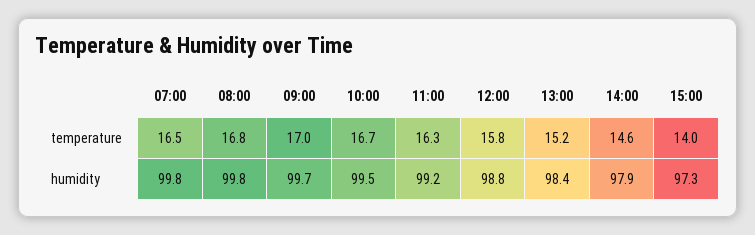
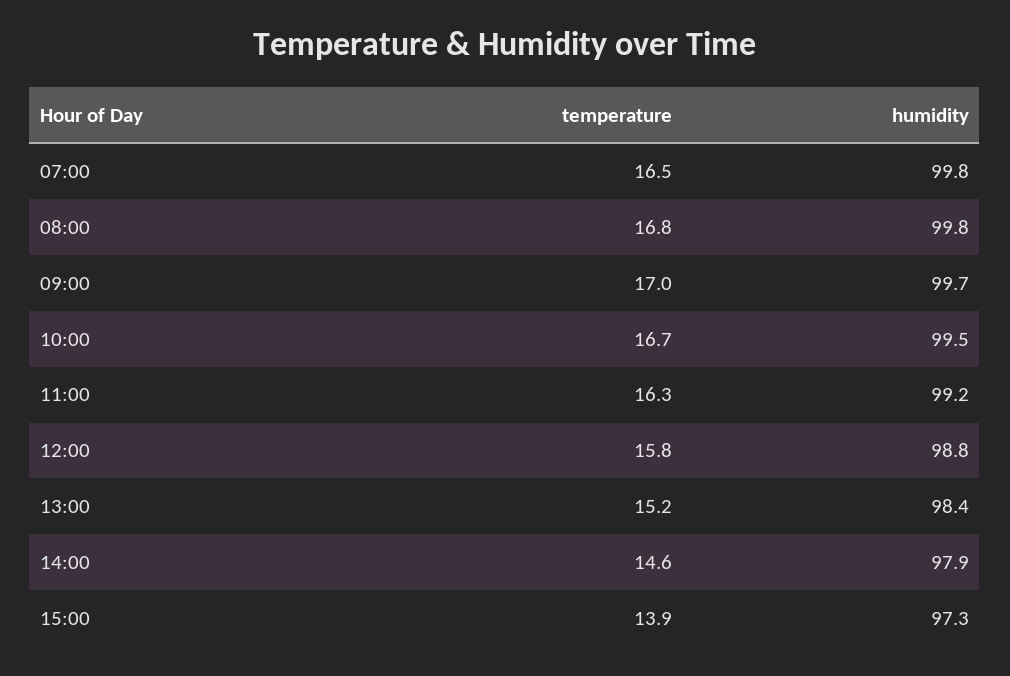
15:00, temperature: 14 -> 13.9

